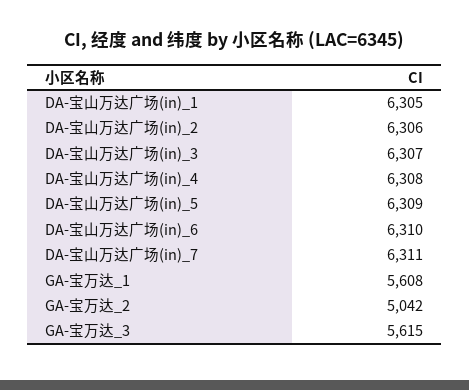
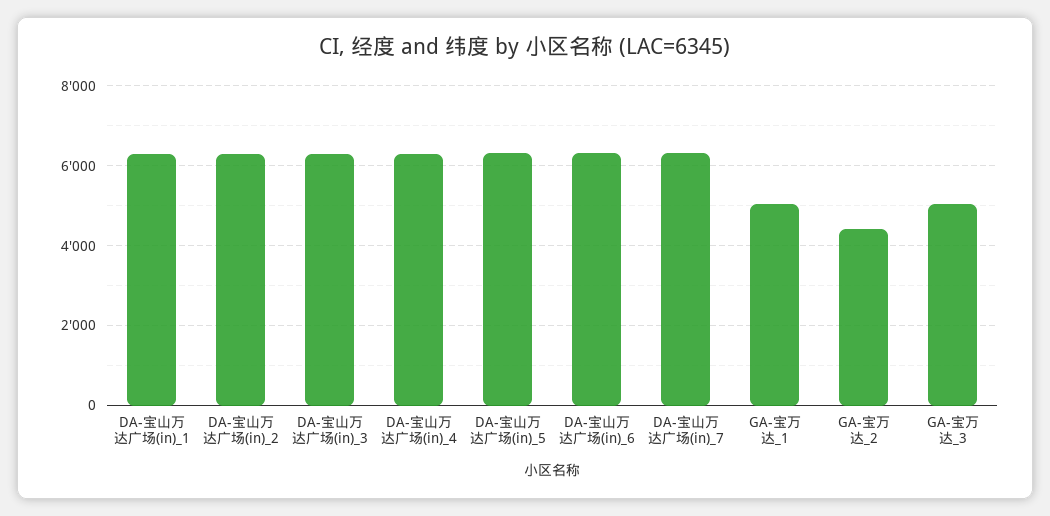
GA-宝万达_1: 5608 -> 5000
GA-宝万达_2: 5042 -> 4400
GA-宝万达_3: 5615 -> 5000

